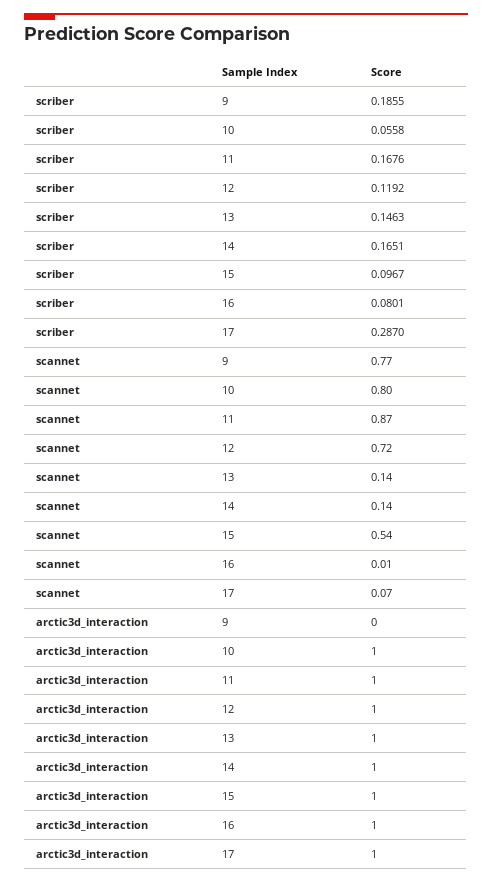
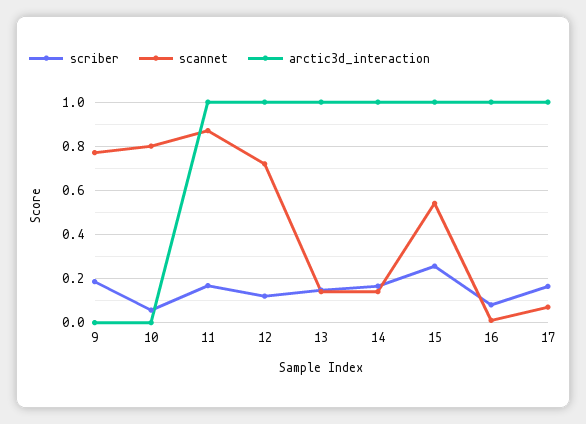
scriber, 15: 0.0967 -> 0.25
scriber, 17: 0.287 -> 0.15
arctic3d_interaction, 10: 1 -> 0

